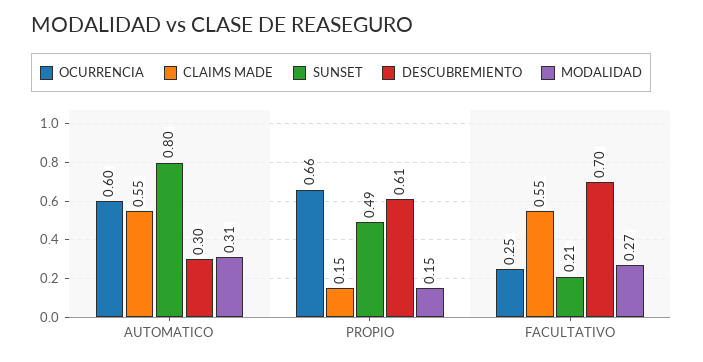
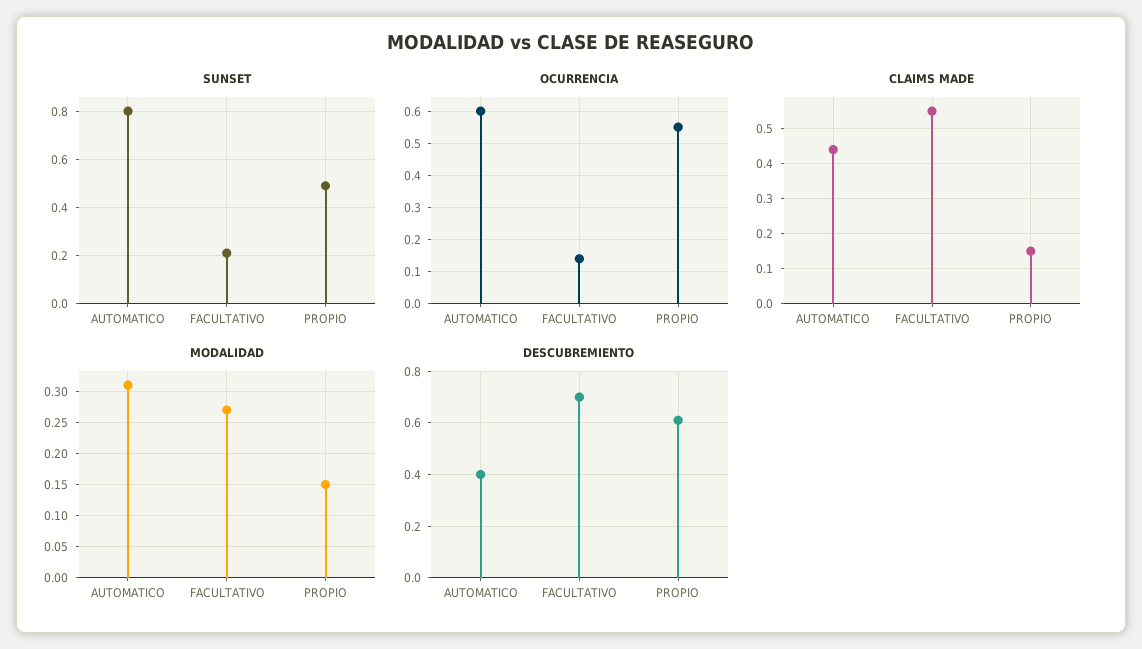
CLAIMS MADE, AUTOMATICO: 0.55 -> 0.45
DESCUBREMIENTO, AUTOMATICO: 0.3 -> 0.4
OCURRENCIA, PROPIO: 0.66 -> 0.55
OCURRENCIA, FACULTATIVO: 0.25 -> 0.15

